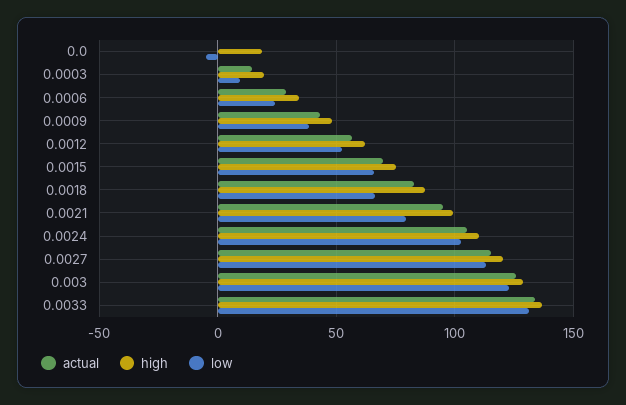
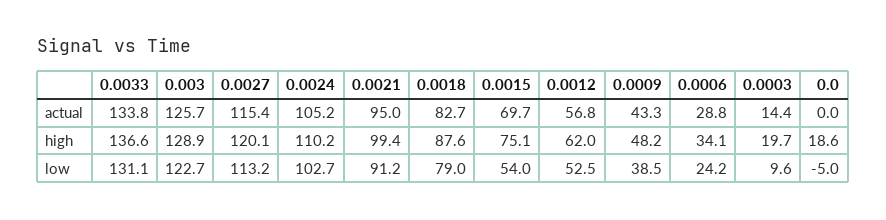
low, 0.0015: 65 -> 54
low, 0.0018: 65 -> 79
low, 0.0021: 80 -> 91.2

